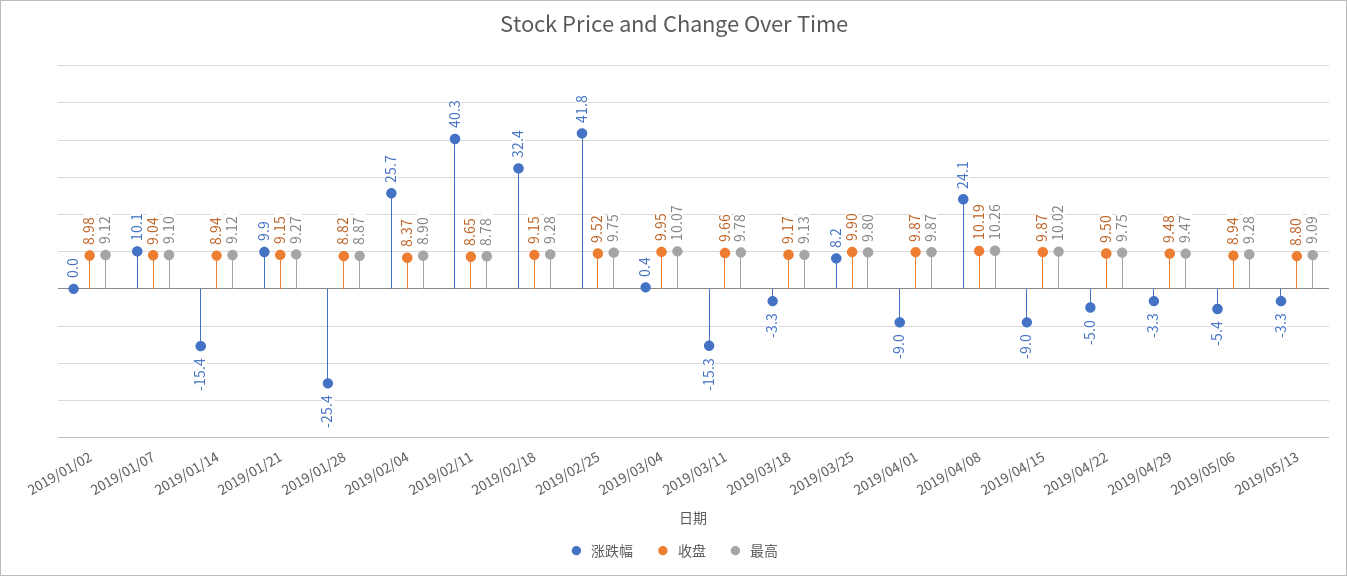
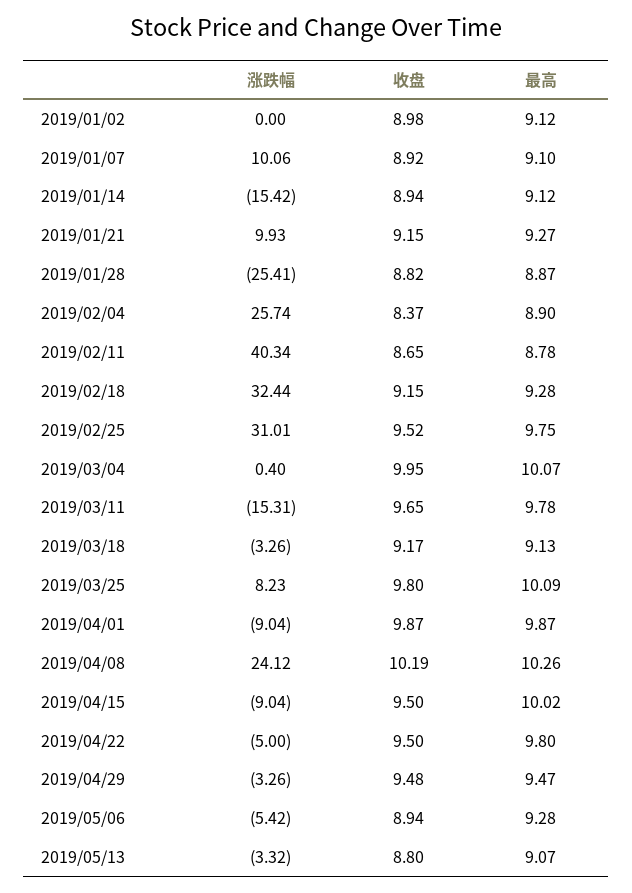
收盘, 2019/01/07: 9.04 -> 8.92
涨跌幅, 2019/02/25: 41.8 -> 31.01
收盘, 2019/03/11: 9.66 -> 9.65
收盘, 2019/03/25: 9.9 -> 9.8
最高, 2019/03/25: 9.8 -> 10.09
收盘, 2019/04/15: 9.87 -> 9.5
最高, 2019/04/22: 9.75 -> 9.8
最高, 2019/05/13: 9.09 -> 9.07

